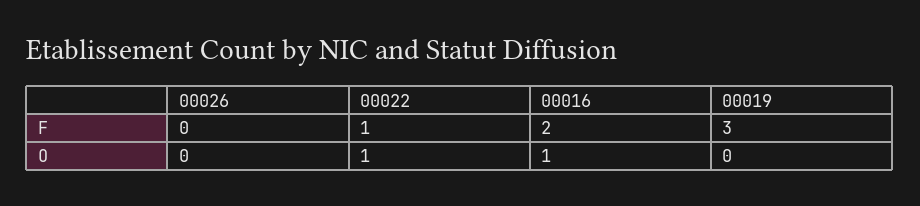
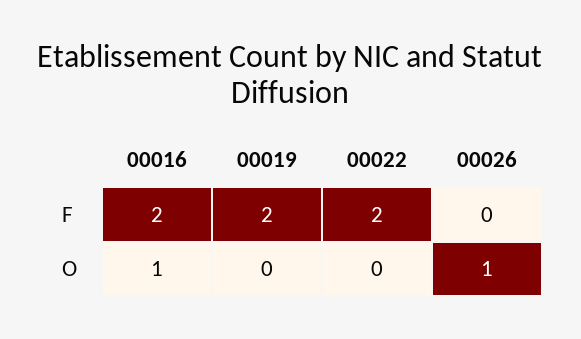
00022, F: 1 -> 2
00019, F: 3 -> 2
00026, O: 0 -> 1
00022, O: 1 -> 0

